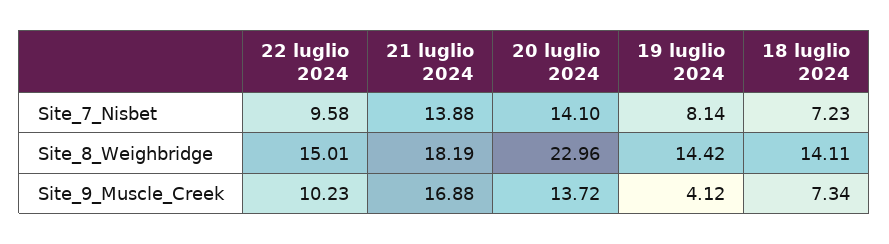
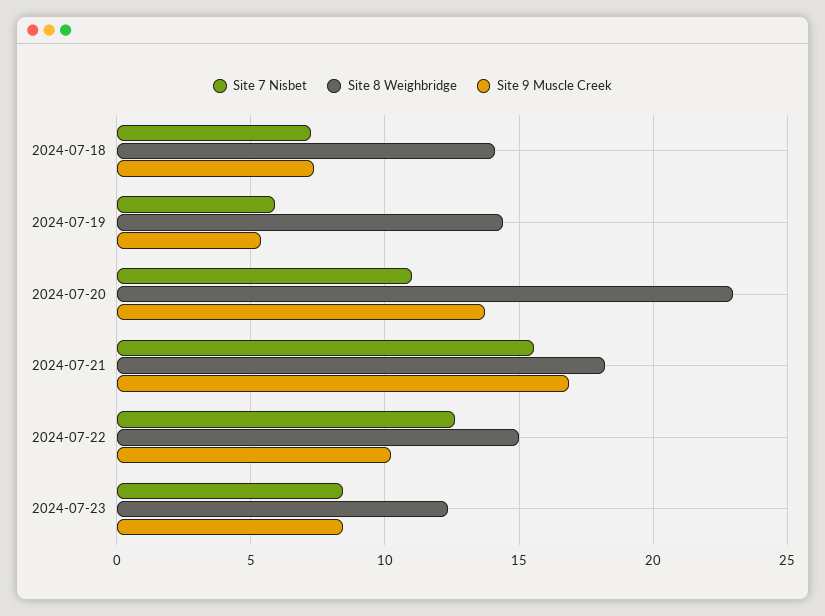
Site_7_Nisbet, 22 luglio 2024: 9.58 -> 12.5
Site_7_Nisbet, 21 luglio 2024: 13.88 -> 15.5
Site_7_Nisbet, 20 luglio 2024: 14.1 -> 11
Site_7_Nisbet, 19 luglio 2024: 8.14 -> 6
Site_9_Muscle_Creek, 19 luglio 2024: 4.12 -> 5.5
Site_7_Nisbet, 2024-07-23: none -> 8.5
Site_8_Weighbridge, 2024-07-23: none -> 12.5
Site_9_Muscle_Creek, 2024-07-23: none -> 8.5

